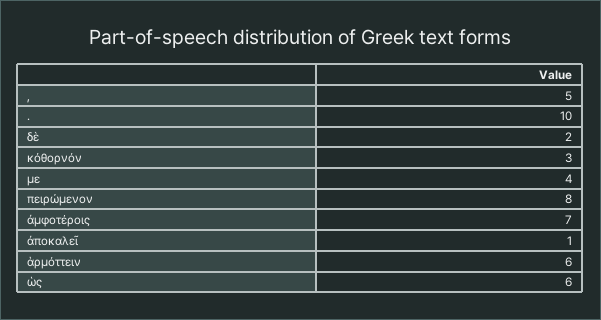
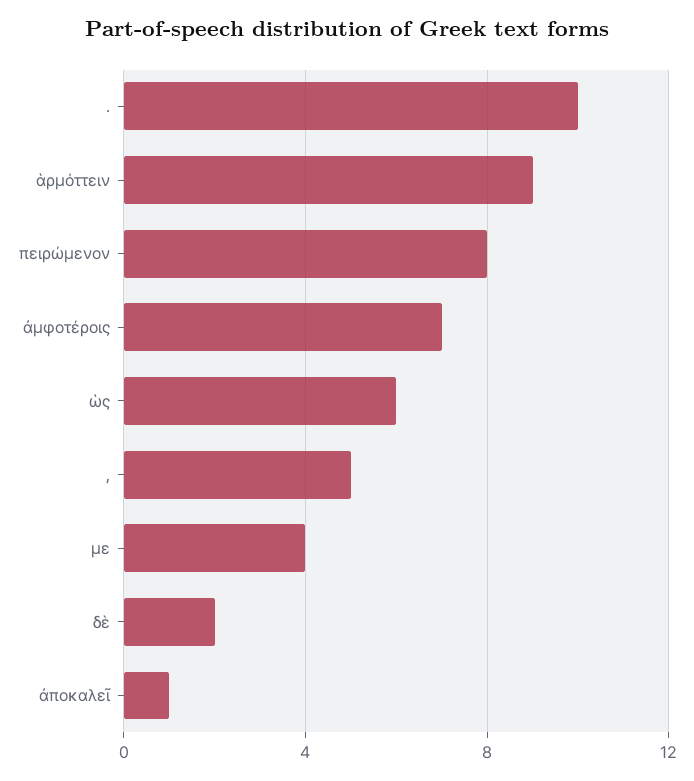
κόθορνόν: 3 -> none
ἁρμόττειν: 6 -> 9

